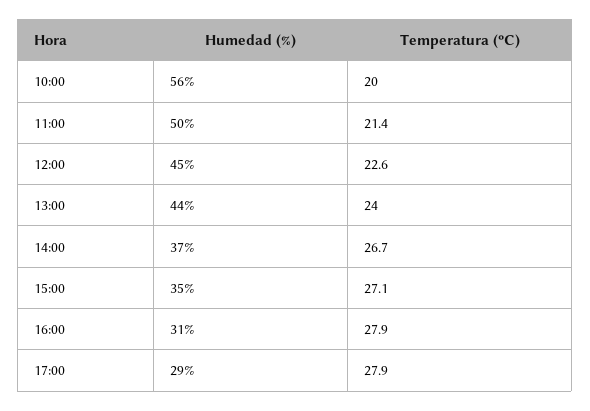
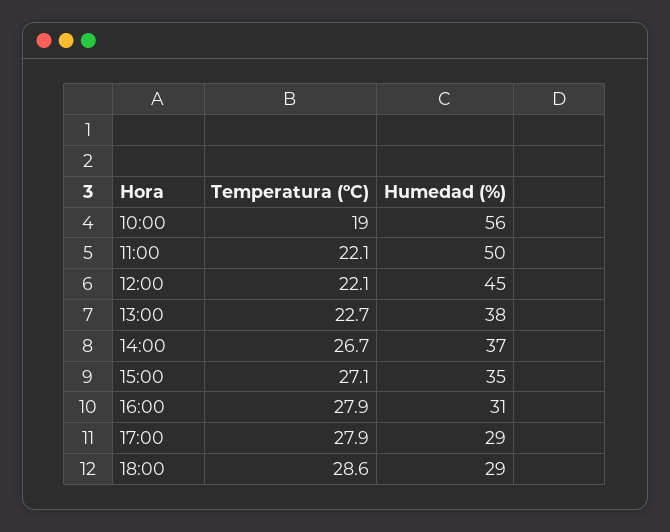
Temperatura (ºC), 10:00: 20 -> 19
Temperatura (ºC), 11:00: 21.4 -> 22.1
Temperatura (ºC), 12:00: 22.6 -> 22.1
Humedad (%), 13:00: 44 -> 38
Temperatura (ºC), 13:00: 24 -> 22.7
Temperatura (ºC), 18:00: none -> 28.6
Humedad (%), 18:00: none -> 29

